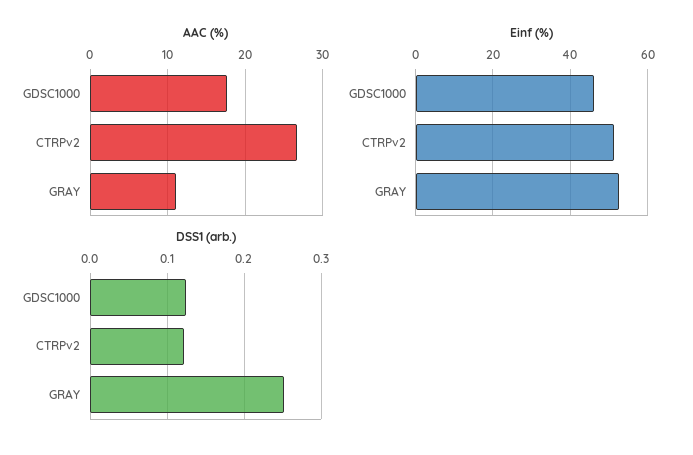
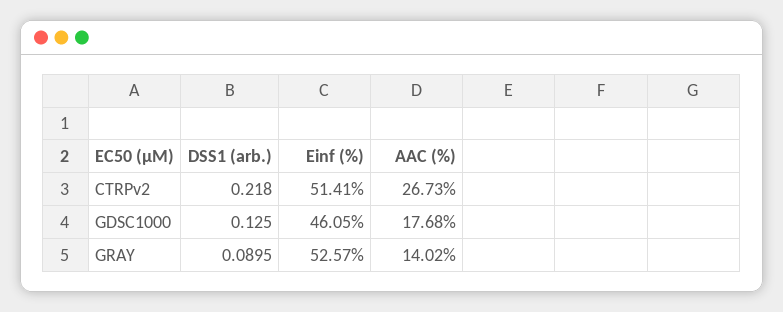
AAC (%), GRAY: 11 -> 14.02
DSS1 (arb.), CTRPv2: 0.12 -> 0.218
DSS1 (arb.), GRAY: 0.25 -> 0.0895

